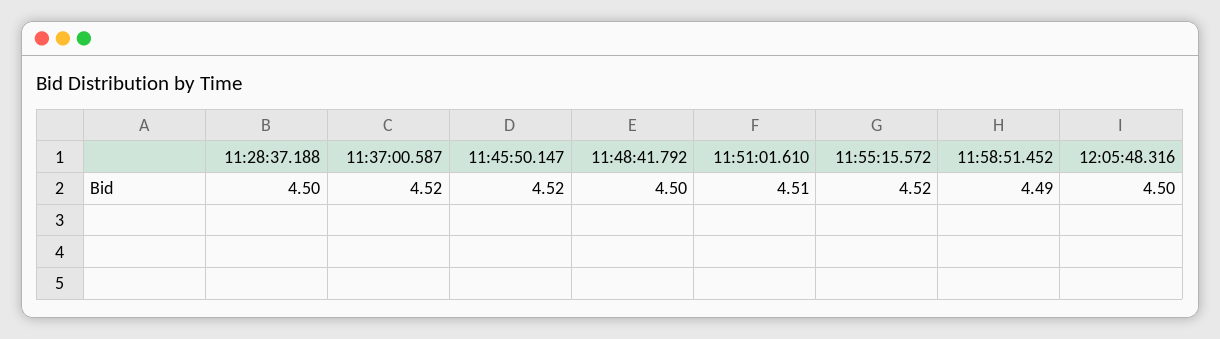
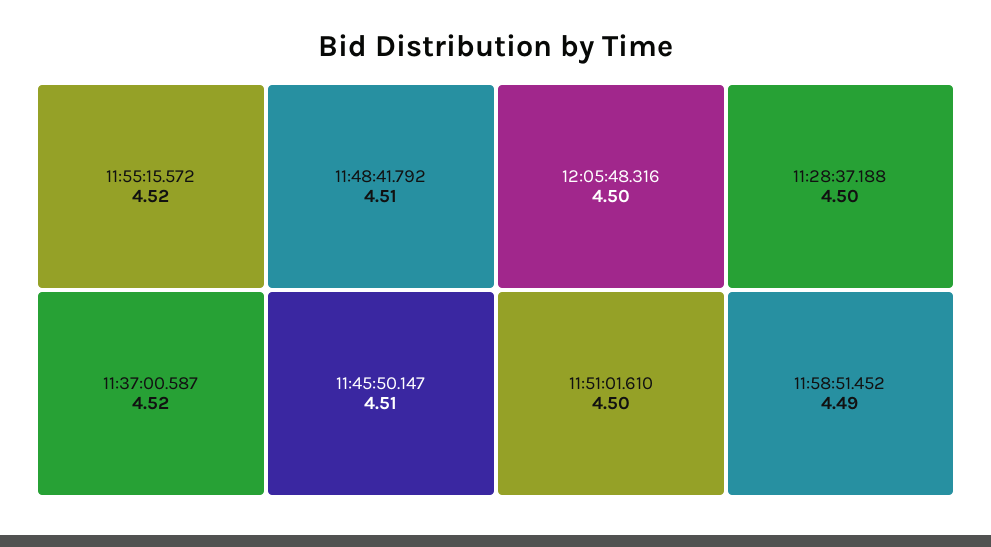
11:45:50.147: 4.52 -> 4.51
11:48:41.792: 4.5 -> 4.51
11:51:01.610: 4.51 -> 4.5

